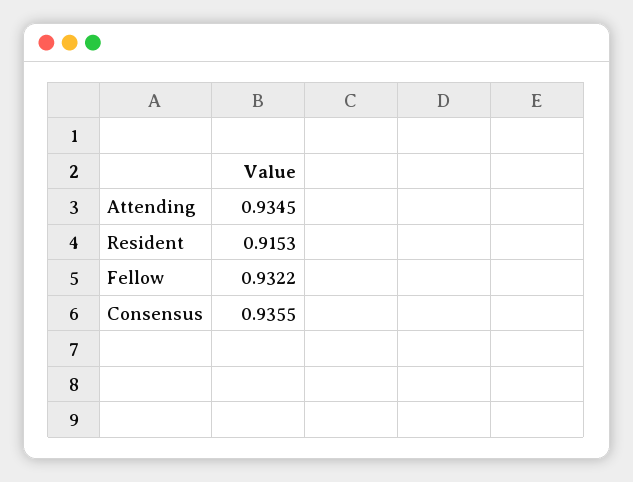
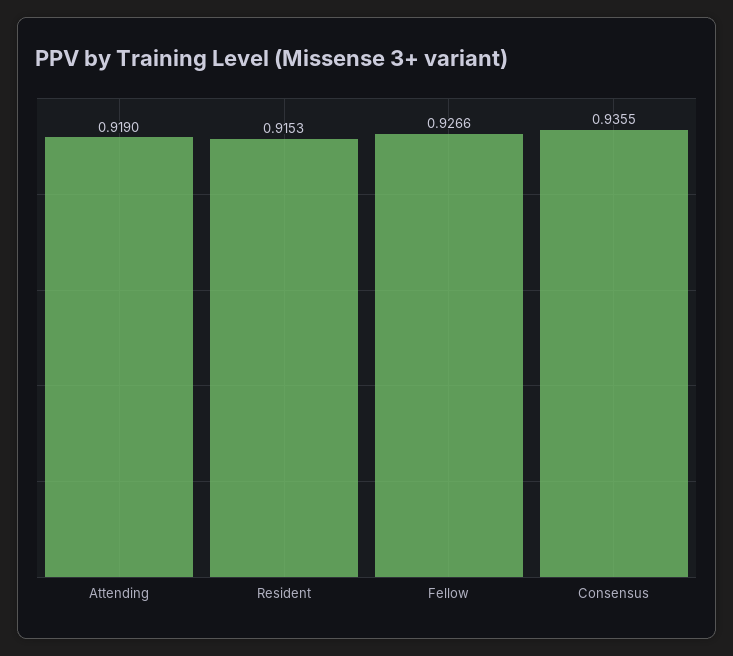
Attending: 0.9345 -> 0.919
Fellow: 0.9322 -> 0.9266

